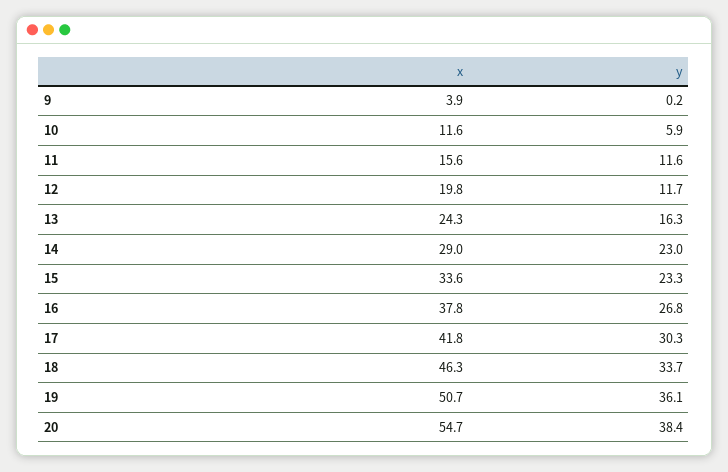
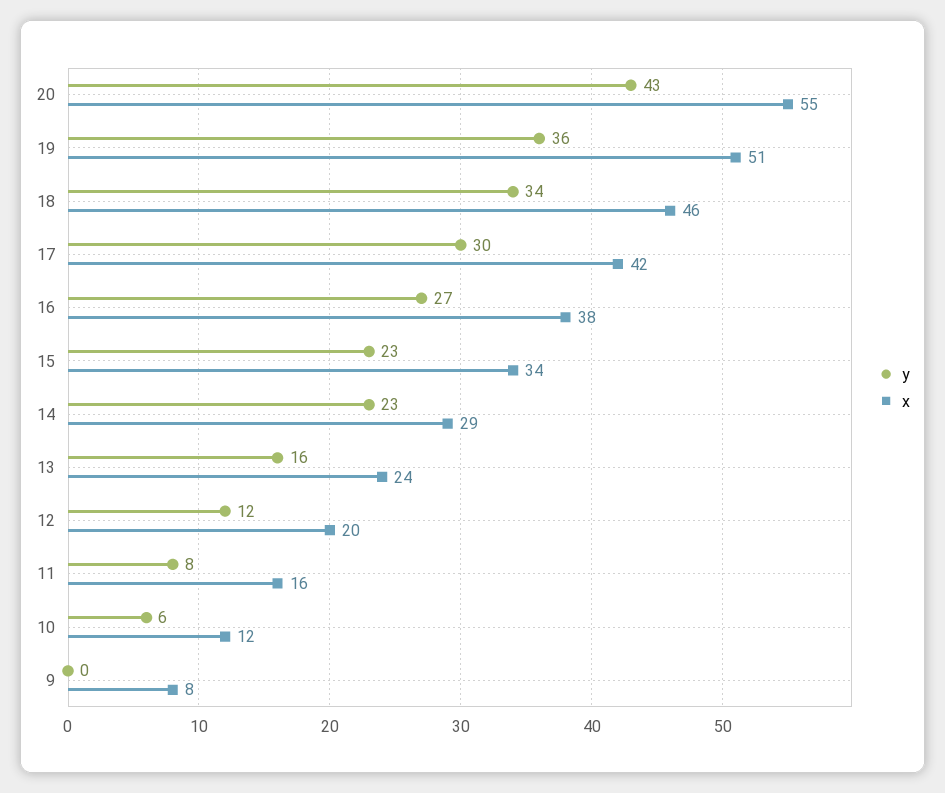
x, 9: 3.9 -> 8
y, 11: 11.6 -> 8
y, 20: 38.4 -> 43

